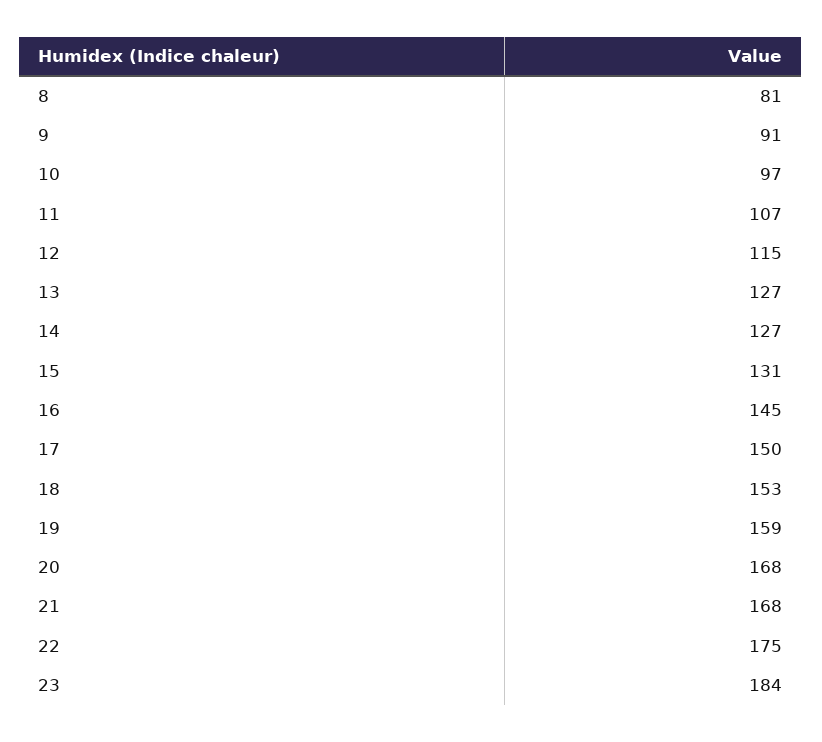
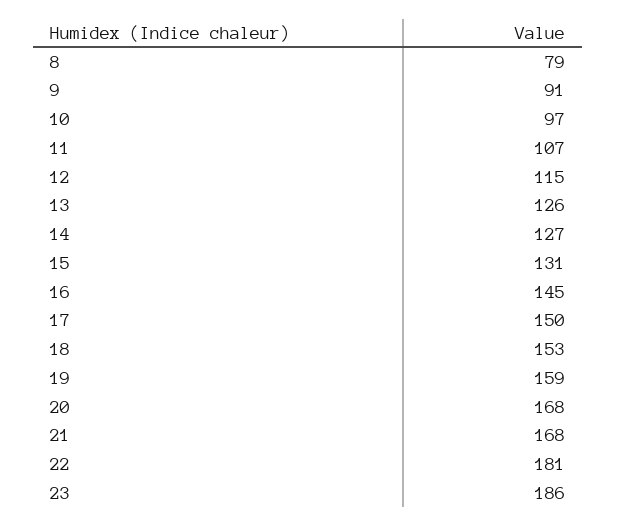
8: 81 -> 79
13: 127 -> 126
22: 175 -> 181
23: 184 -> 186

